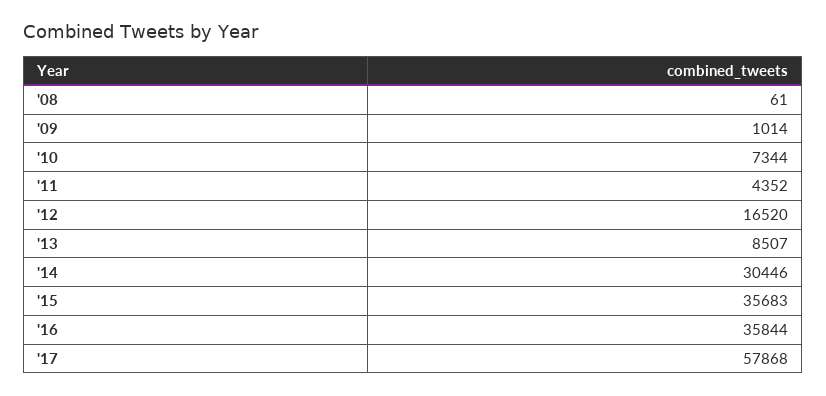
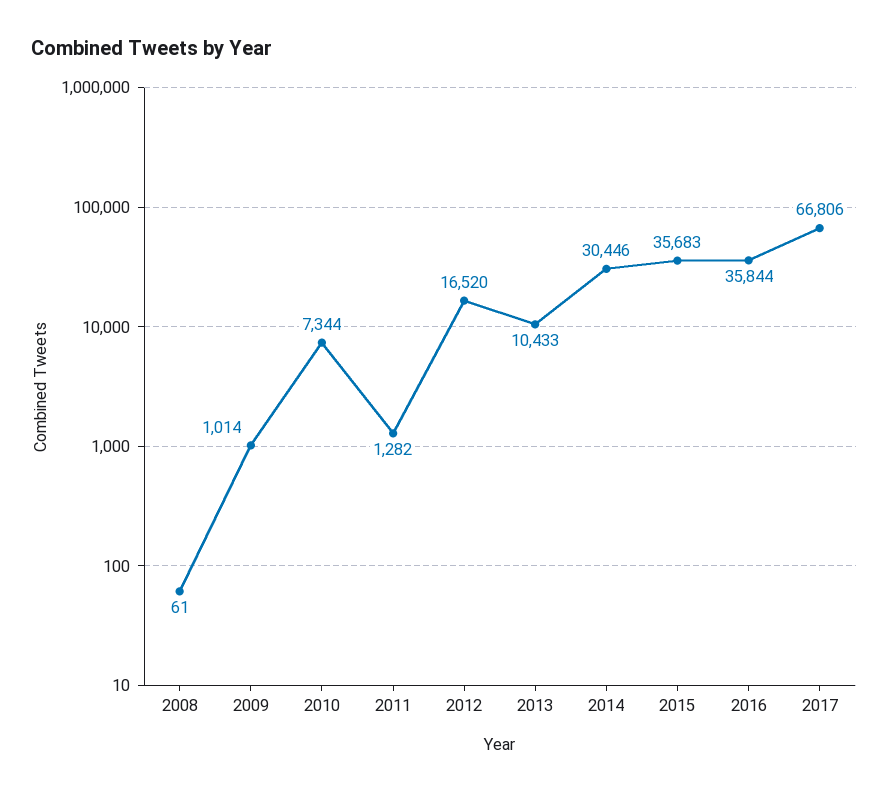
'11: 4352 -> 1282
'13: 8507 -> 10433
'17: 57868 -> 66806

